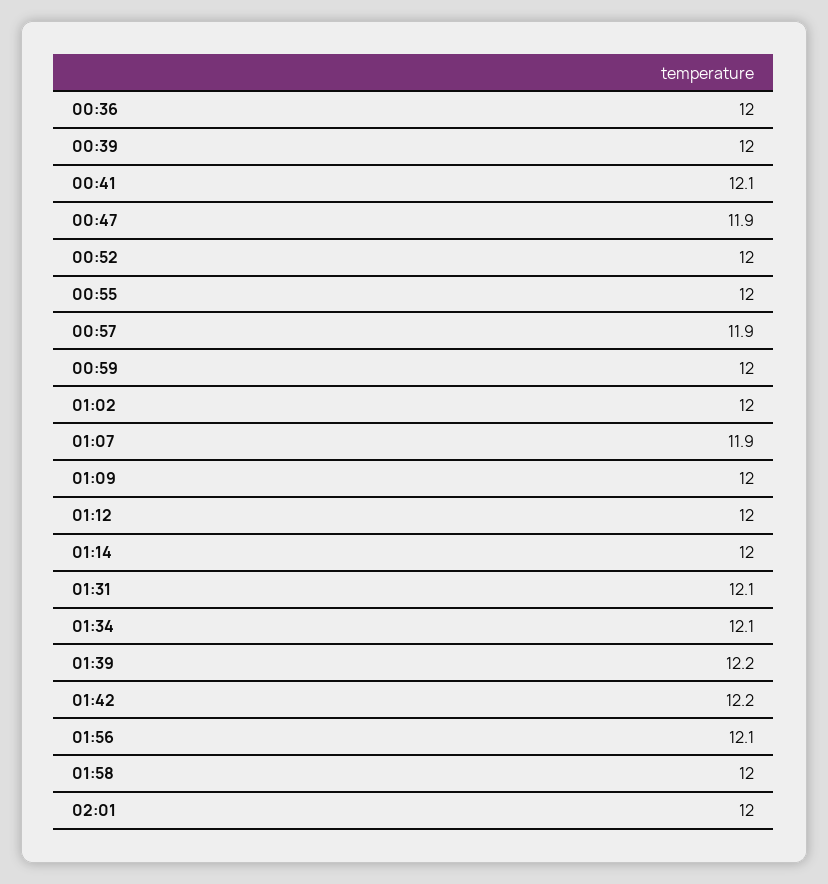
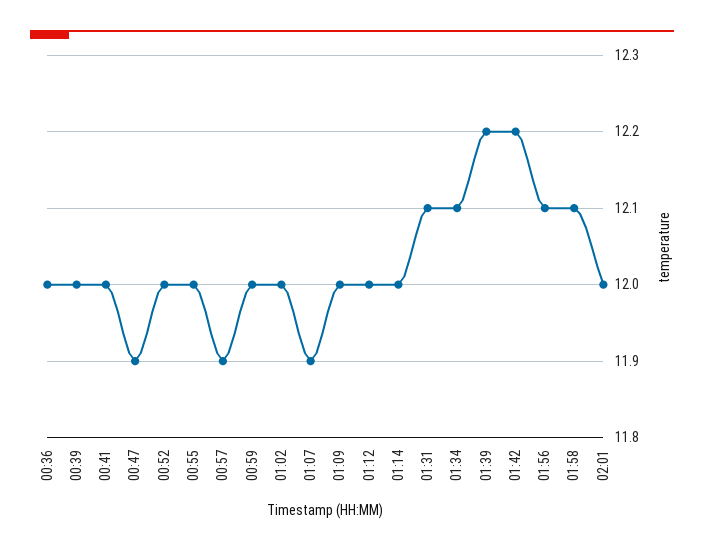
00:41: 12.1 -> 12
01:58: 12 -> 12.1

